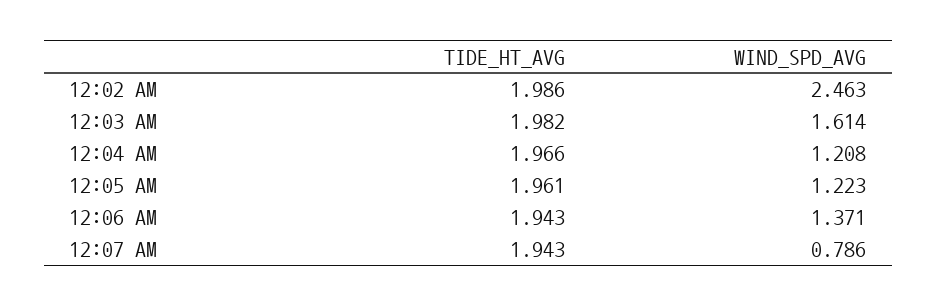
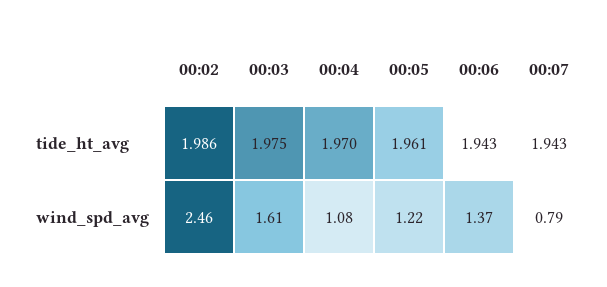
TIDE_HT_AVG, 12:03 AM: 1.982 -> 1.975
TIDE_HT_AVG, 12:04 AM: 1.966 -> 1.97
WIND_SPD_AVG, 12:04 AM: 1.208 -> 1.08

